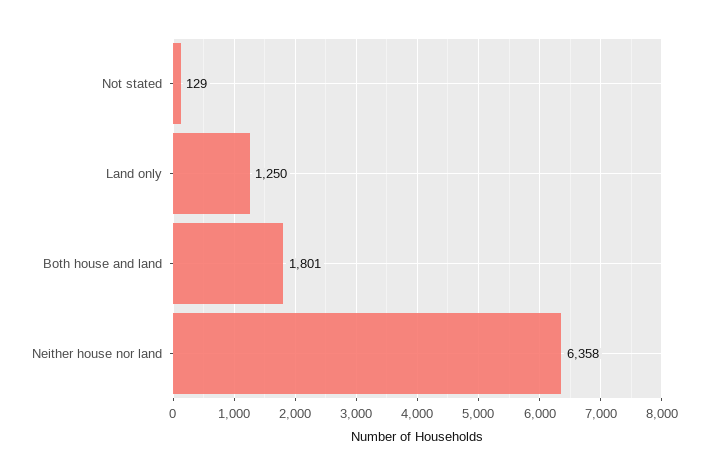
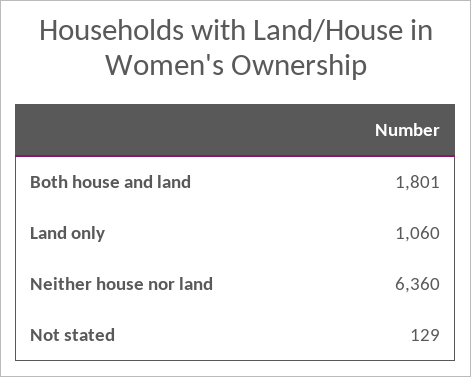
Land only: 1250 -> 1060
Neither house nor land: 6358 -> 6360

